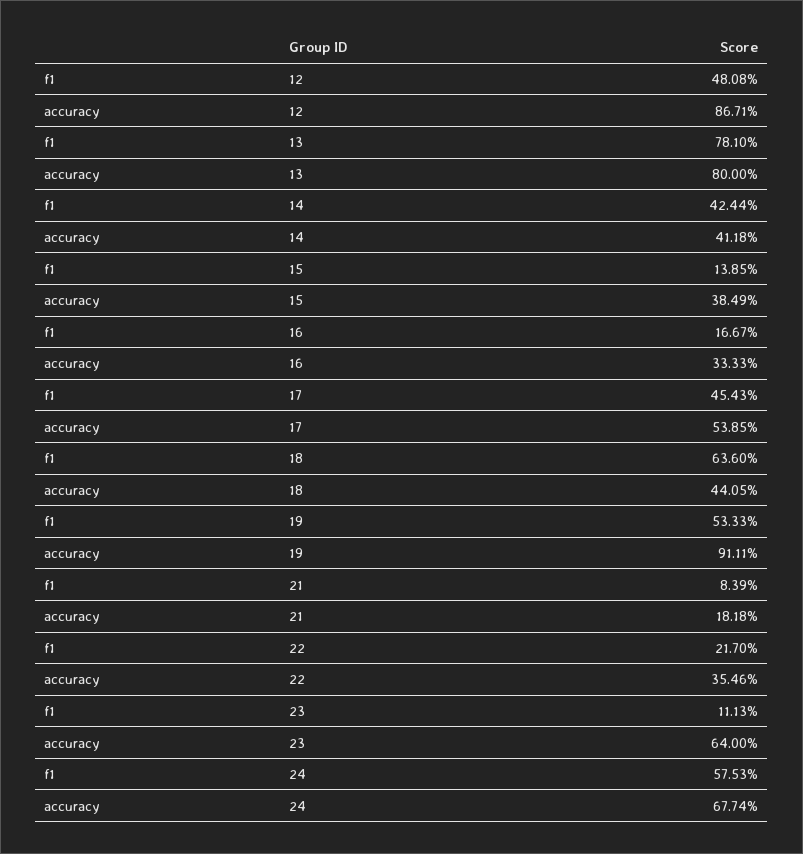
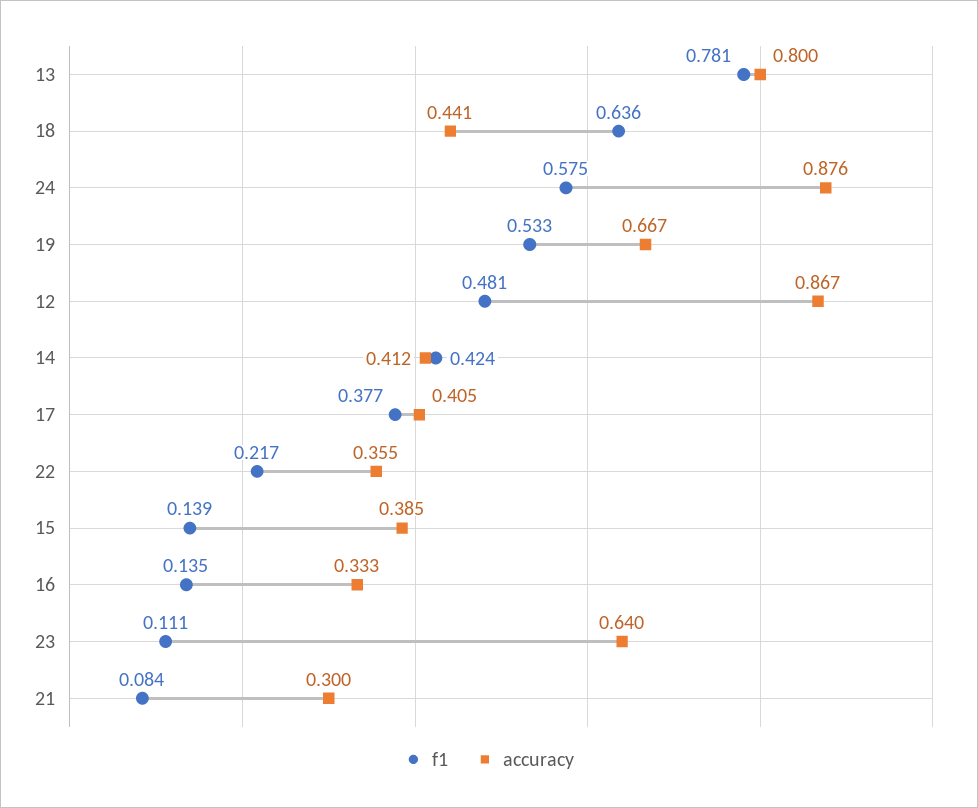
f1, 16: 0.1667 -> 0.135
f1, 17: 0.4543 -> 0.377
accuracy, 17: 0.5385 -> 0.405
accuracy, 19: 0.9111 -> 0.667
accuracy, 21: 0.1818 -> 0.3
accuracy, 24: 0.6774 -> 0.876

